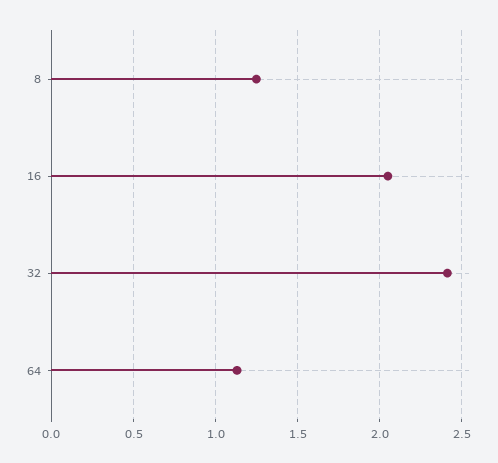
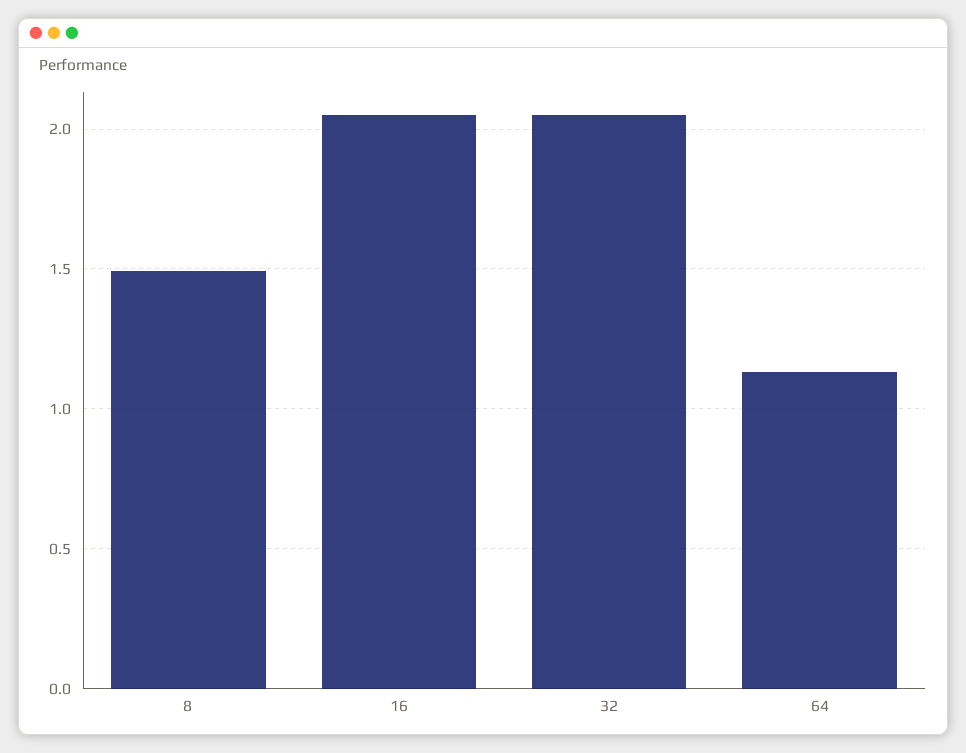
8: 1.25 -> 1.5
32: 2.4 -> 2.05

